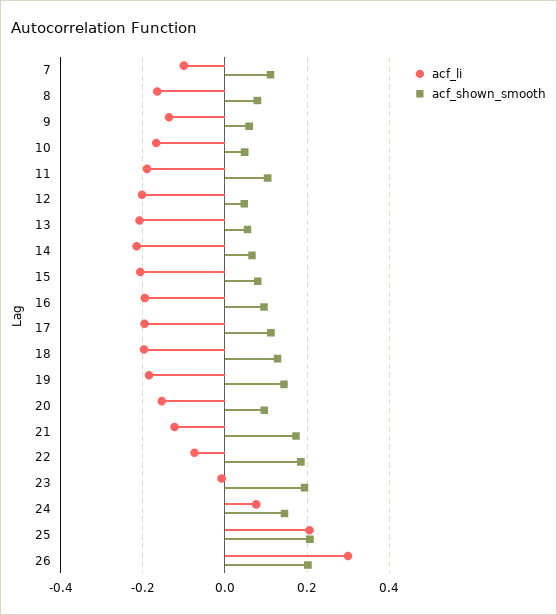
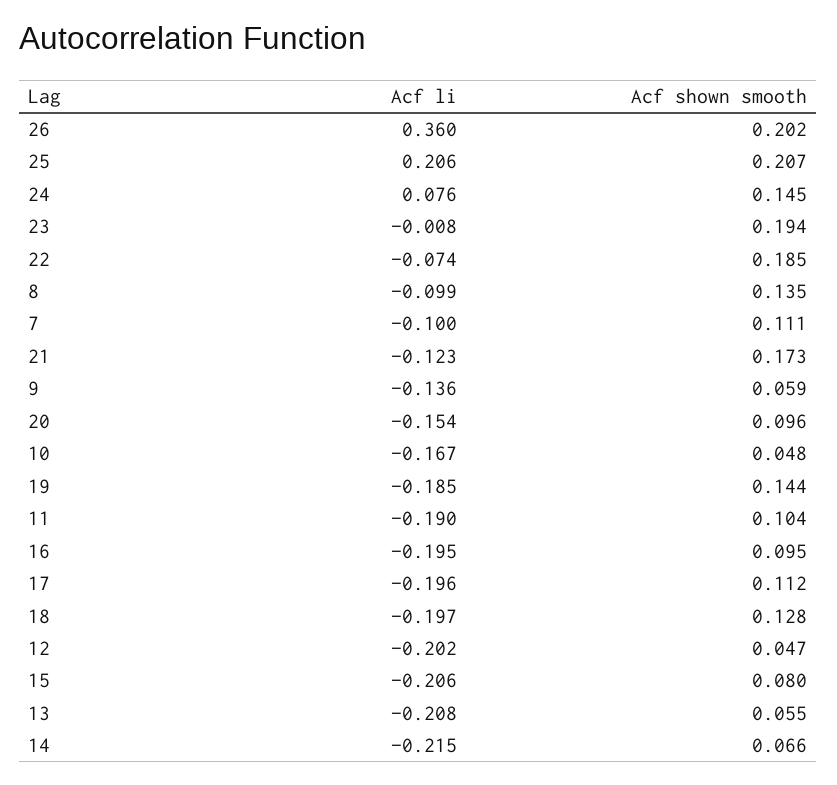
acf_li, 8: -0.16 -> -0.099
acf_shown_smooth, 8: 0.08 -> 0.135
acf_li, 26: 0.3 -> 0.36

